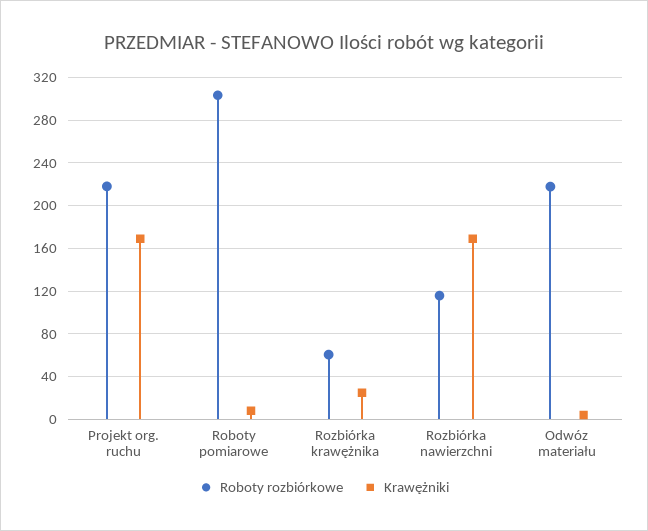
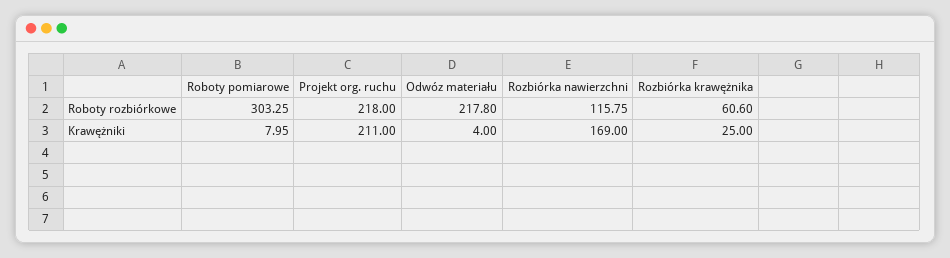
Krawężniki, Projekt org. ruchu: 170 -> 211

